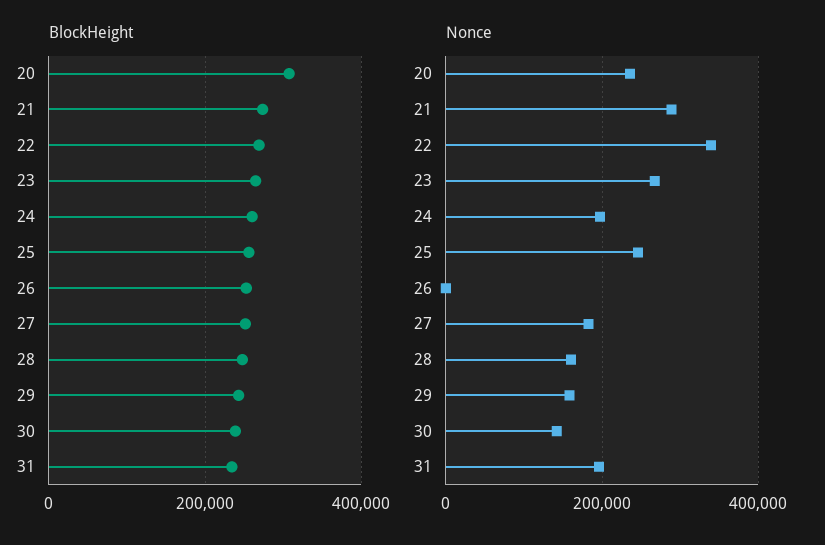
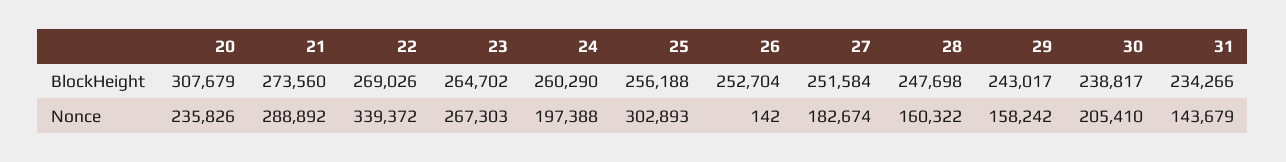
Nonce, 25: 240000 -> 302893
Nonce, 30: 140000 -> 205410
Nonce, 31: 200000 -> 143679

